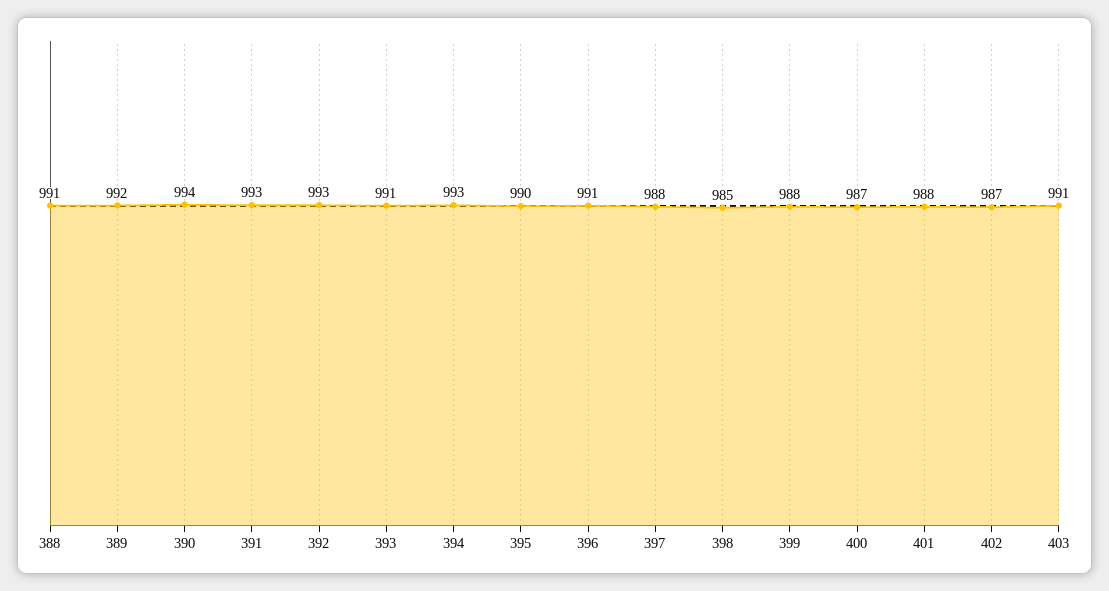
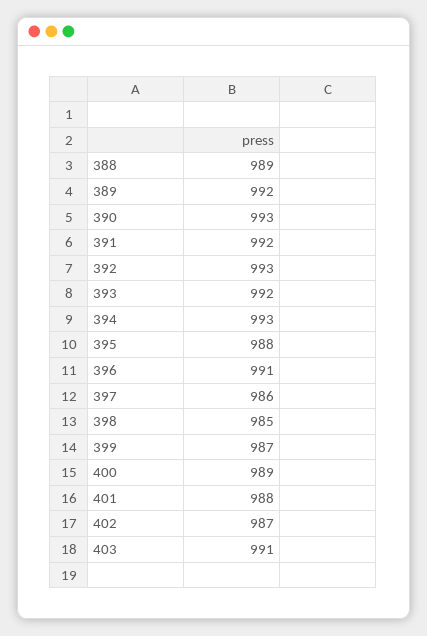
388: 991 -> 989
390: 994 -> 993
391: 993 -> 992
393: 991 -> 992
395: 990 -> 988
397: 988 -> 986
399: 988 -> 987
400: 987 -> 989

